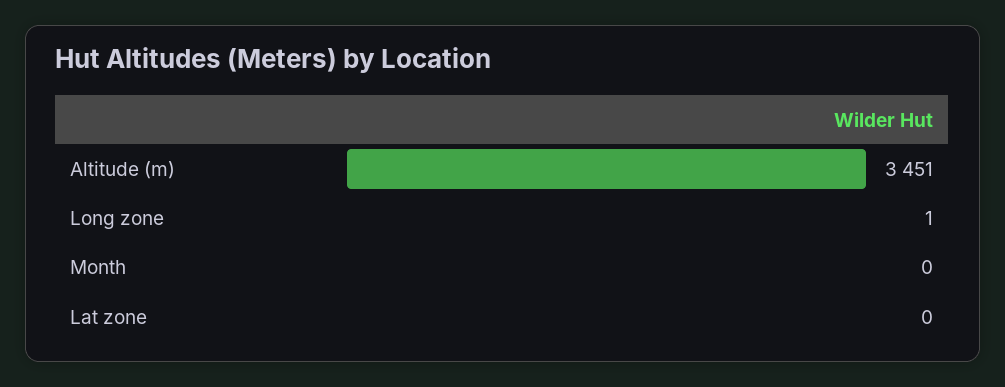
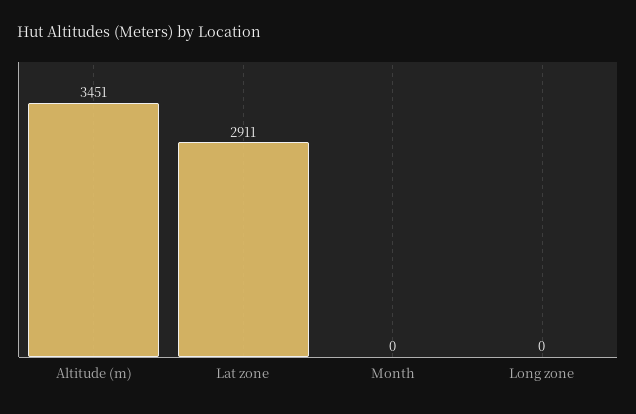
Long zone: 1 -> 0
Lat zone: 0 -> 2911

